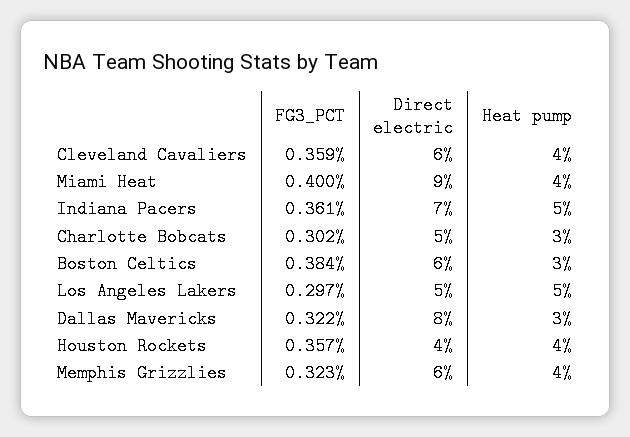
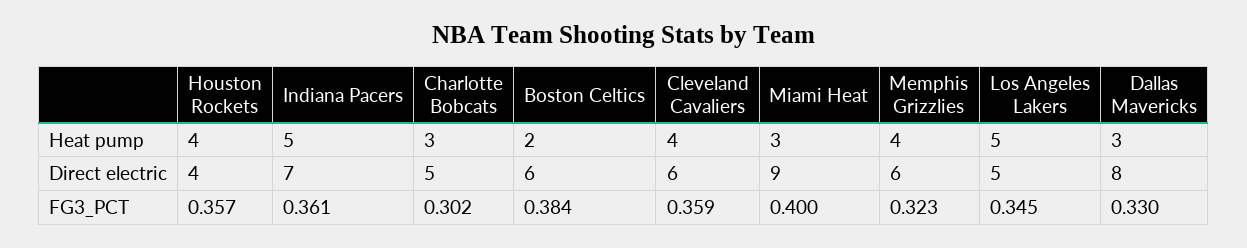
Heat pump, Miami Heat: 4 -> 3
Heat pump, Boston Celtics: 3 -> 2
FG3_PCT, Los Angeles Lakers: 0.297 -> 0.345
FG3_PCT, Dallas Mavericks: 0.322 -> 0.33

